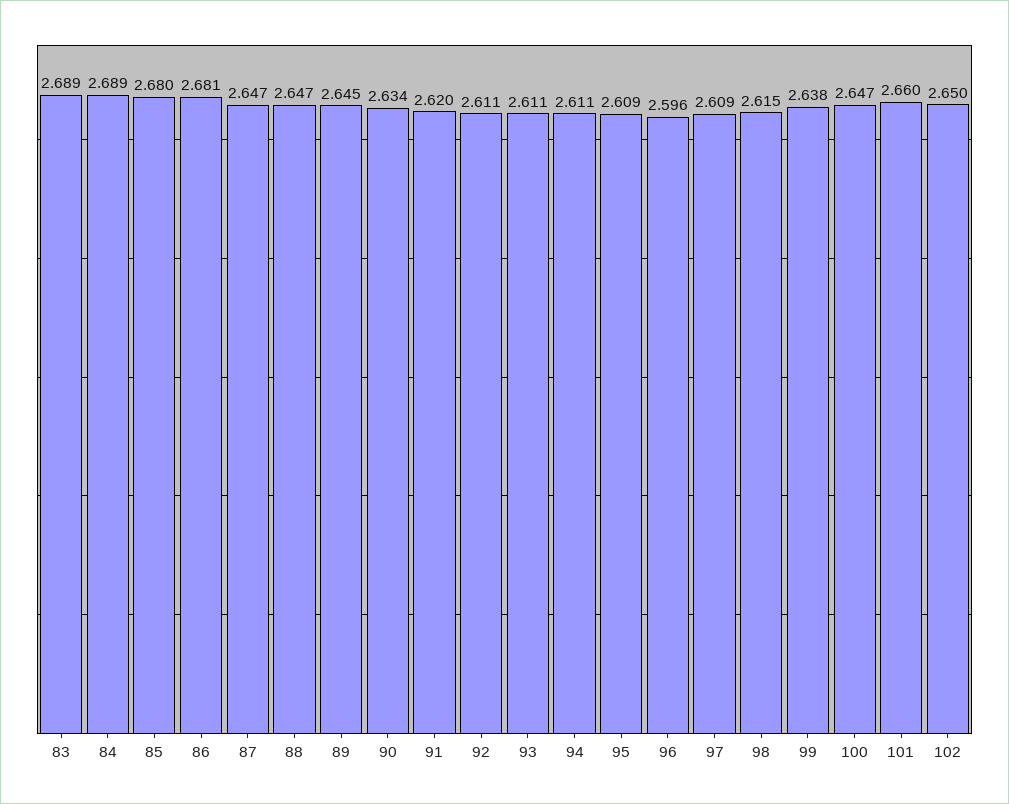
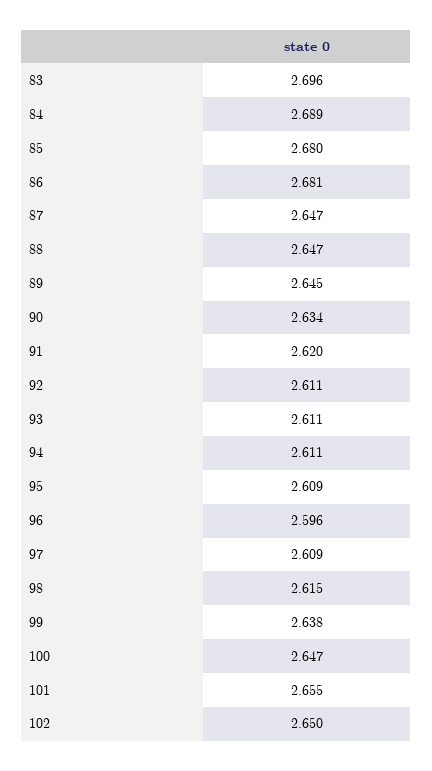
83: 2.689 -> 2.696
101: 2.66 -> 2.655

